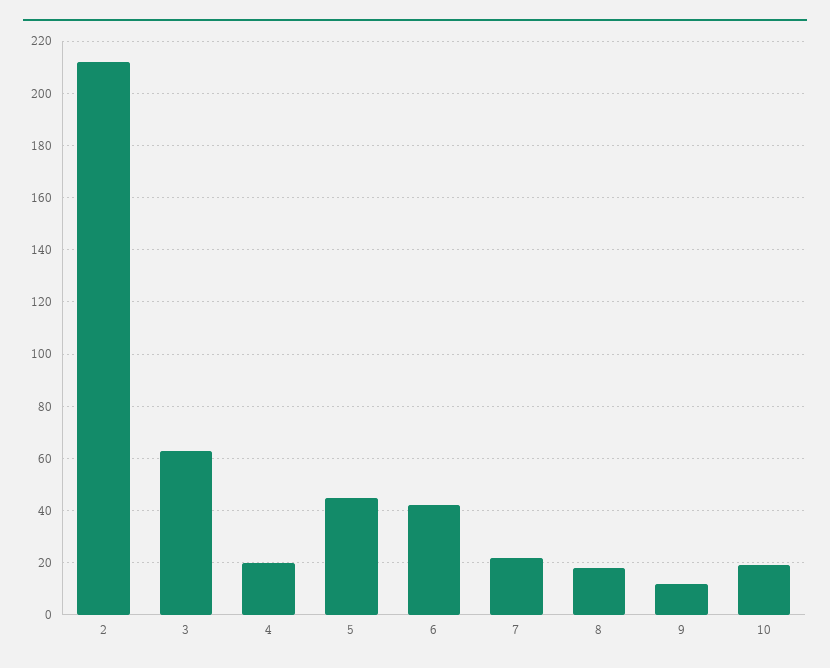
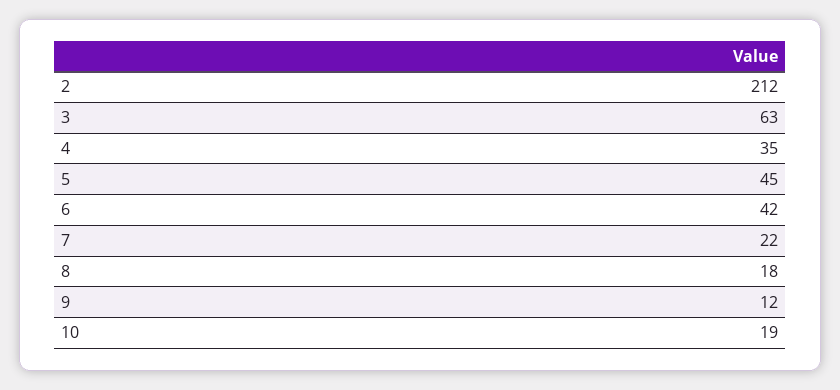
4: 20 -> 35

